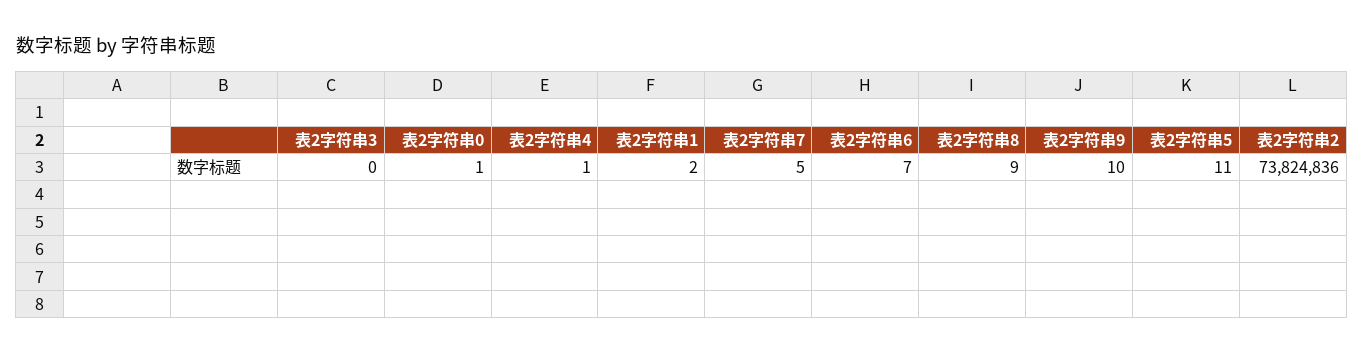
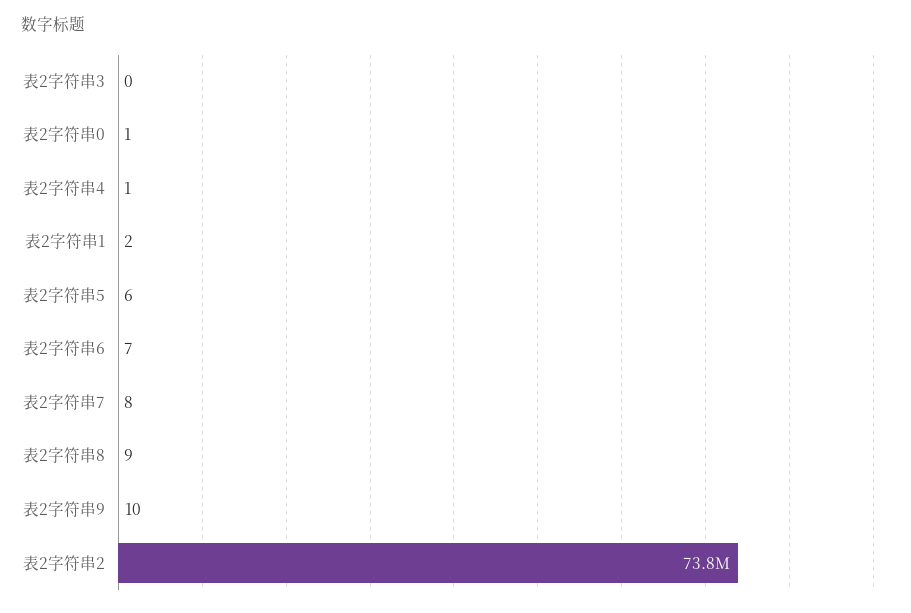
表2字符串7: 5 -> 8
表2字符串5: 11 -> 6

